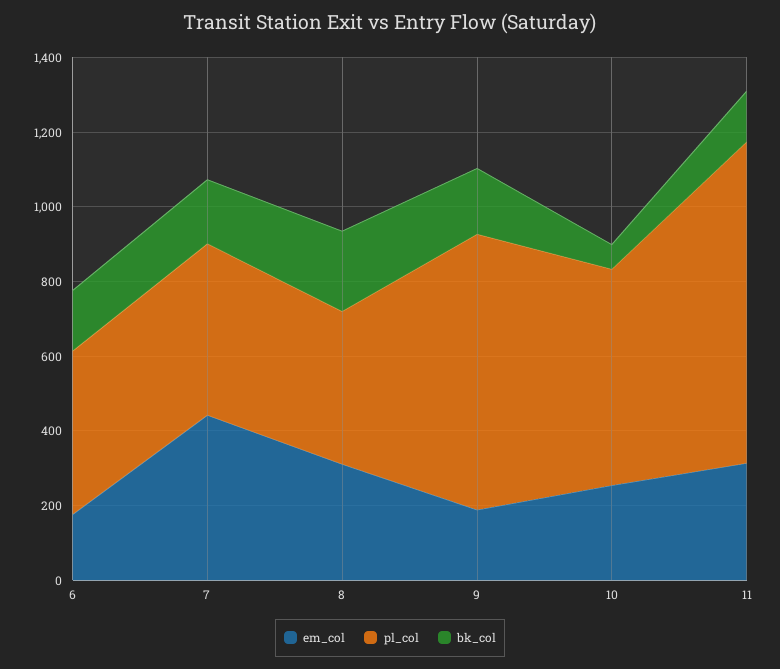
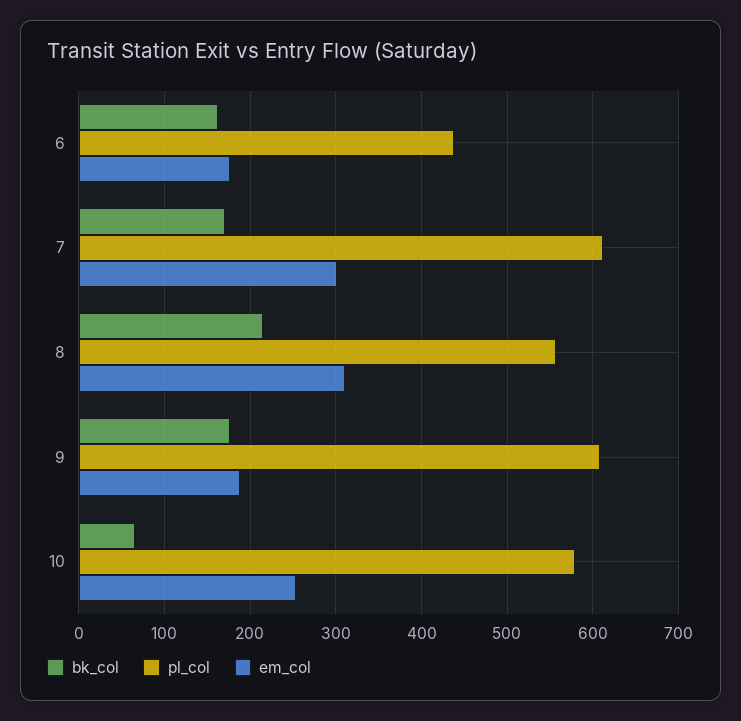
em_col, 7: 450 -> 300
pl_col, 7: 450 -> 610
pl_col, 8: 400 -> 560
pl_col, 9: 750 -> 610
em_col, 11: 300 -> none
pl_col, 11: 850 -> none
bk_col, 11: 150 -> none

